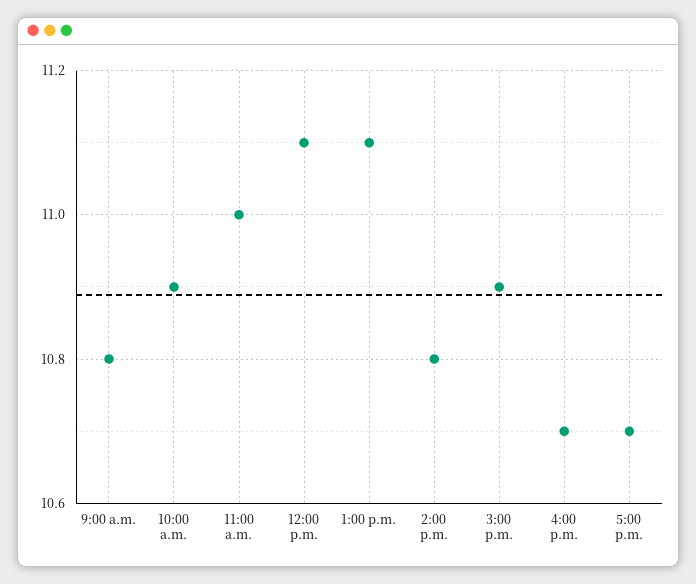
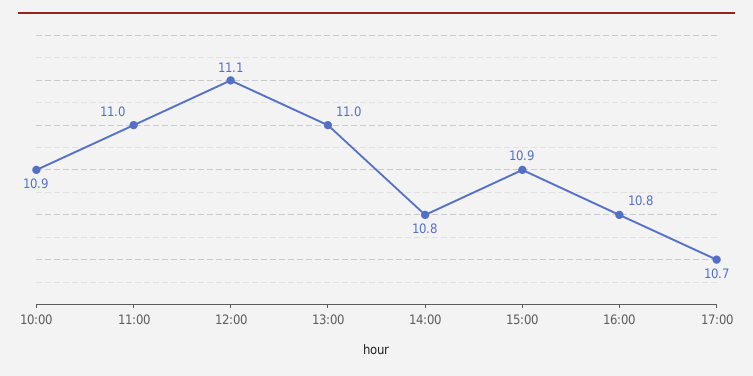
9:00 a.m.: 10.8 -> none
1:00 p.m.: 11.1 -> 11
4:00 p.m.: 10.7 -> 10.8

